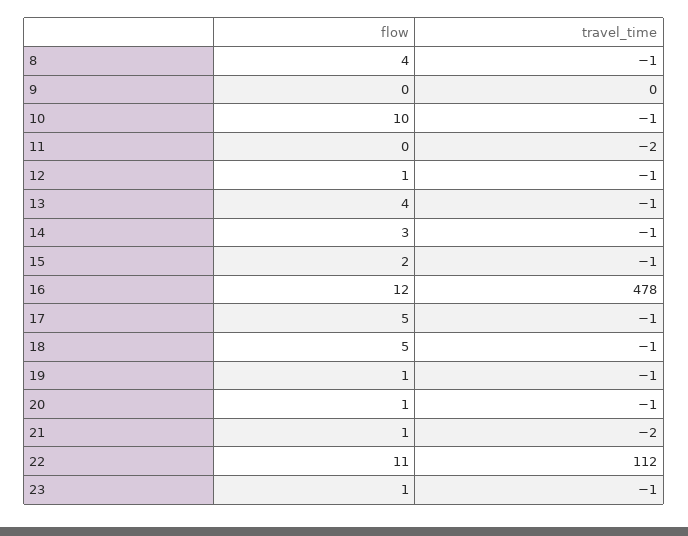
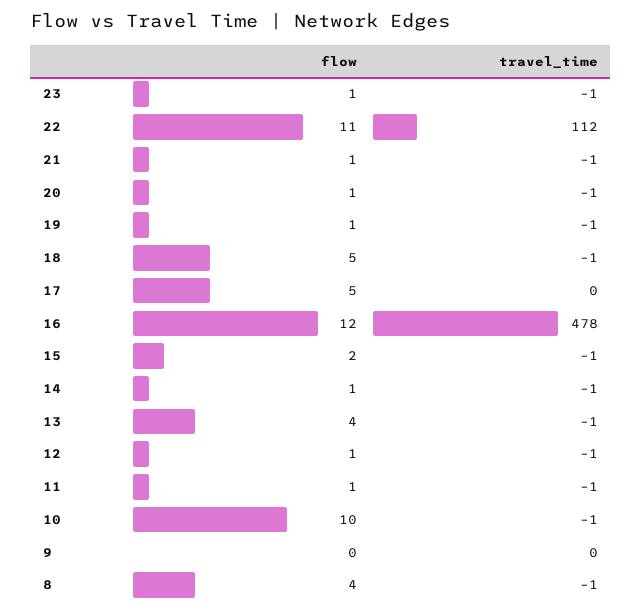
flow, 11: 0 -> 1
travel_time, 11: -2 -> -1
flow, 14: 3 -> 1
travel_time, 17: -1 -> 0
travel_time, 21: -2 -> -1

